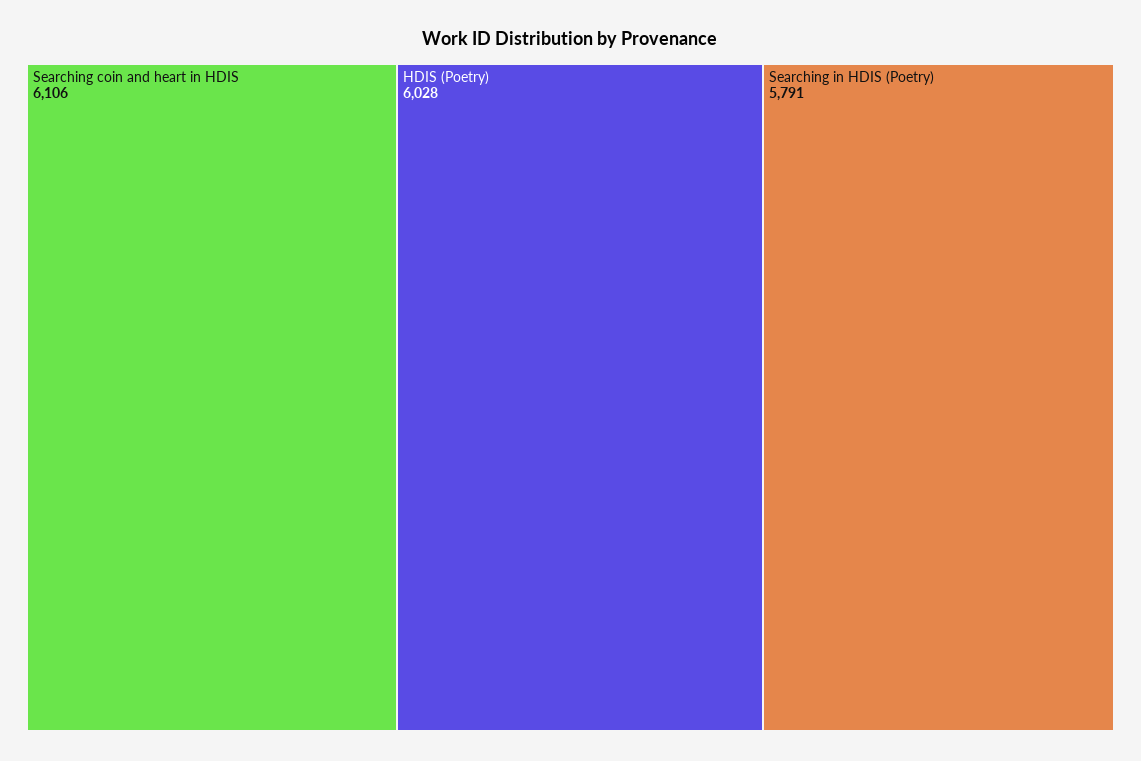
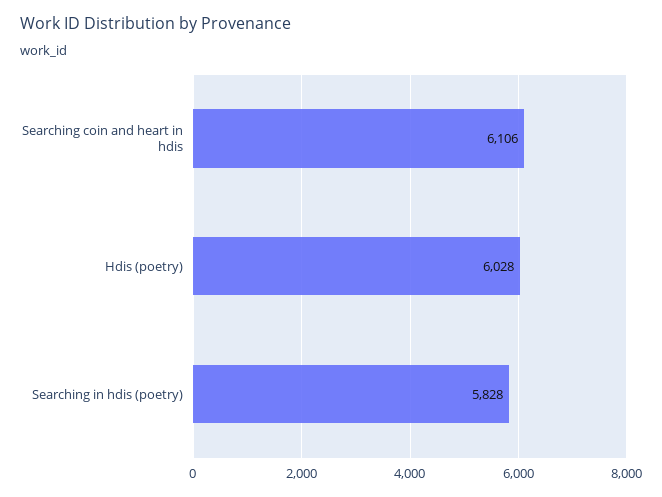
Searching in HDIS (Poetry): 5791 -> 5828

